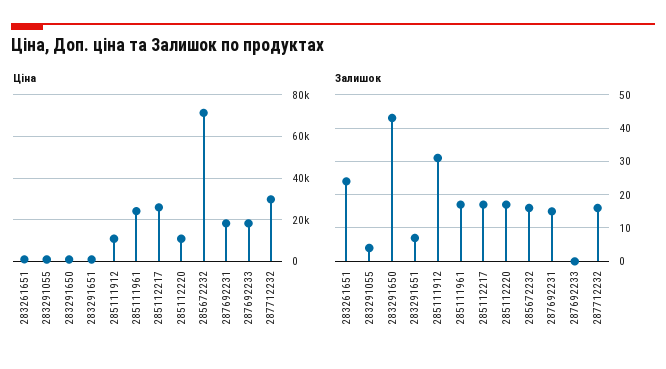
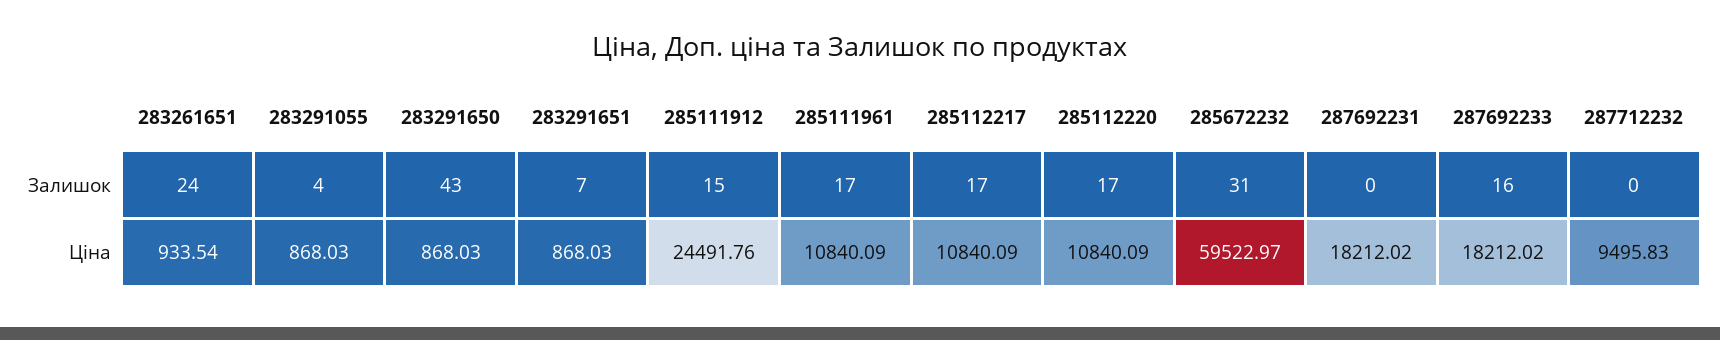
Ціна, 285111912: 10000 -> 24491.76
Ціна, 285111961: 25000 -> 10840.09
Ціна, 285112217: 25000 -> 10840.09
Ціна, 285672232: 70000 -> 59522.97
Ціна, 287712232: 30000 -> 9495.83
Залишок, 285111912: 30 -> 15
Залишок, 285672232: 15 -> 31
Залишок, 287692231: 15 -> 0
Залишок, 287692233: 0 -> 16
Залишок, 287712232: 15 -> 0

